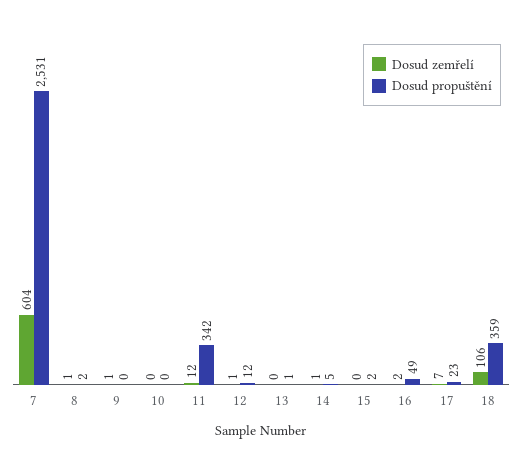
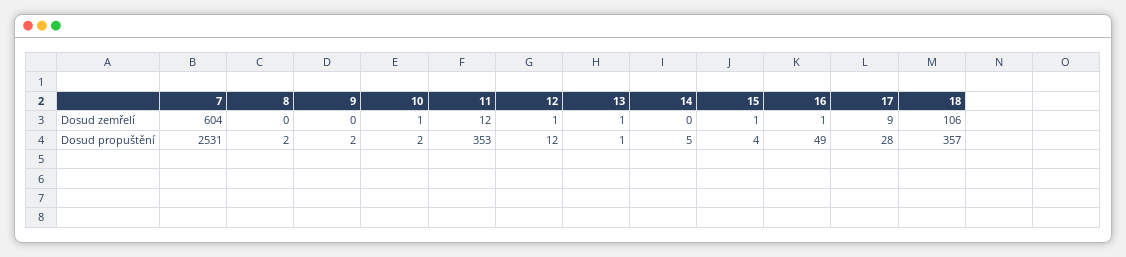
Dosud zemřelí, 8: 1 -> 0
Dosud zemřelí, 9: 1 -> 0
Dosud propuštění, 9: 0 -> 2
Dosud zemřelí, 10: 0 -> 1
Dosud propuštění, 10: 0 -> 2
Dosud propuštění, 11: 342 -> 353
Dosud zemřelí, 13: 0 -> 1
Dosud zemřelí, 14: 1 -> 0
Dosud zemřelí, 15: 0 -> 1
Dosud propuštění, 15: 2 -> 4
Dosud zemřelí, 16: 2 -> 1
Dosud zemřelí, 17: 7 -> 9
Dosud propuštění, 17: 23 -> 28
Dosud propuštění, 18: 359 -> 357

